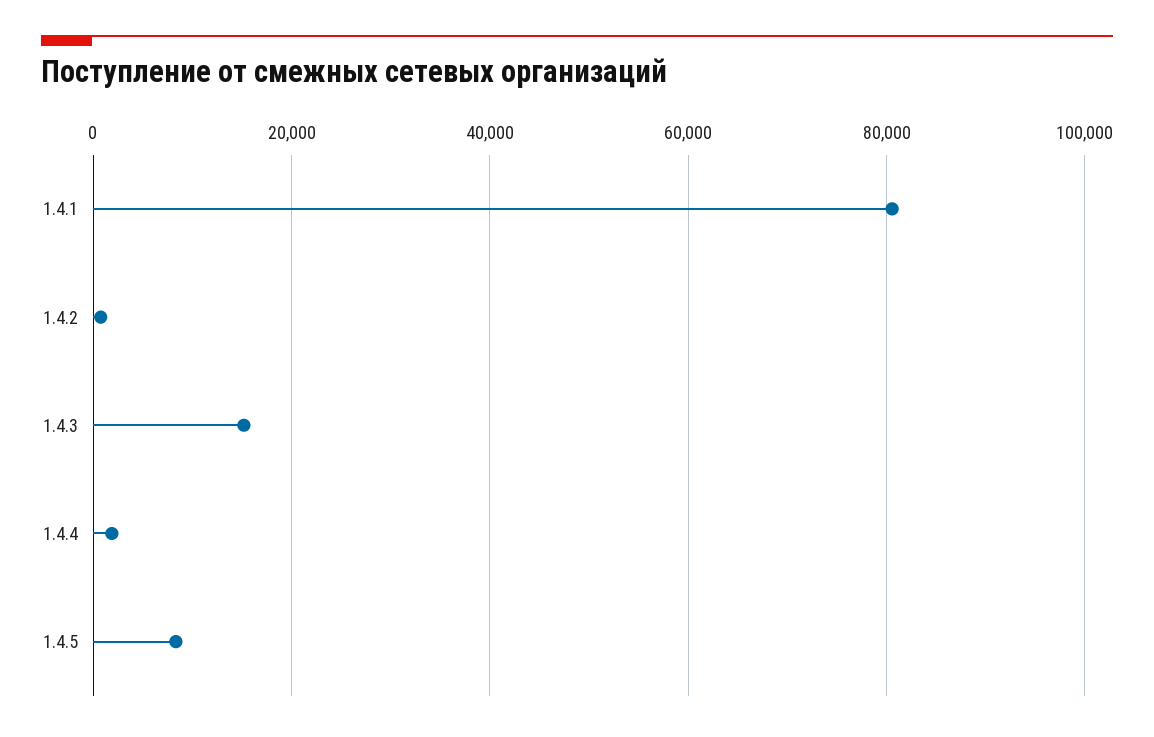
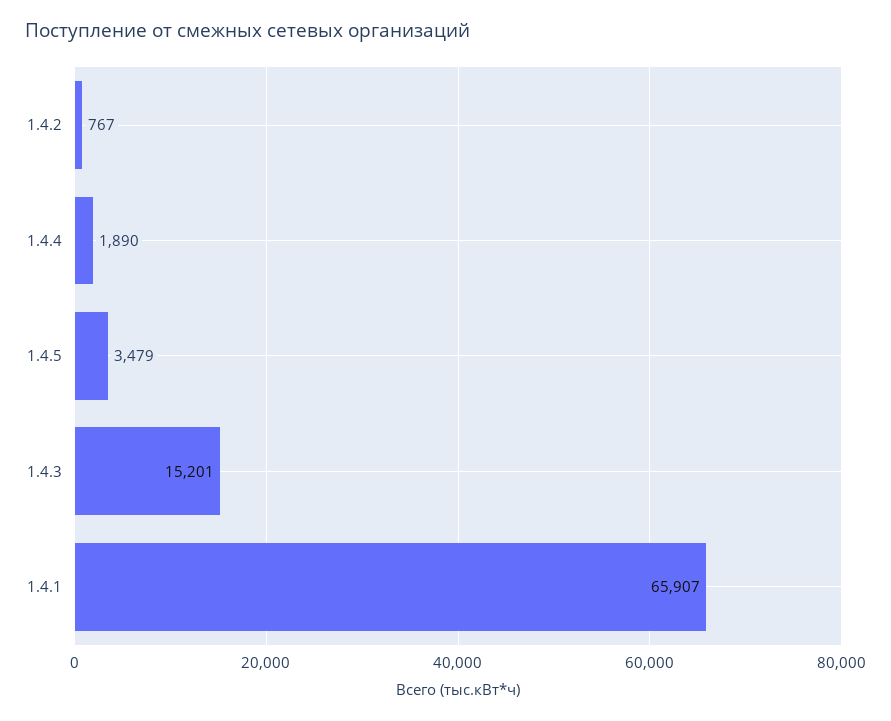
1.4.1: 80000 -> 65907
1.4.5: 8000 -> 3479

